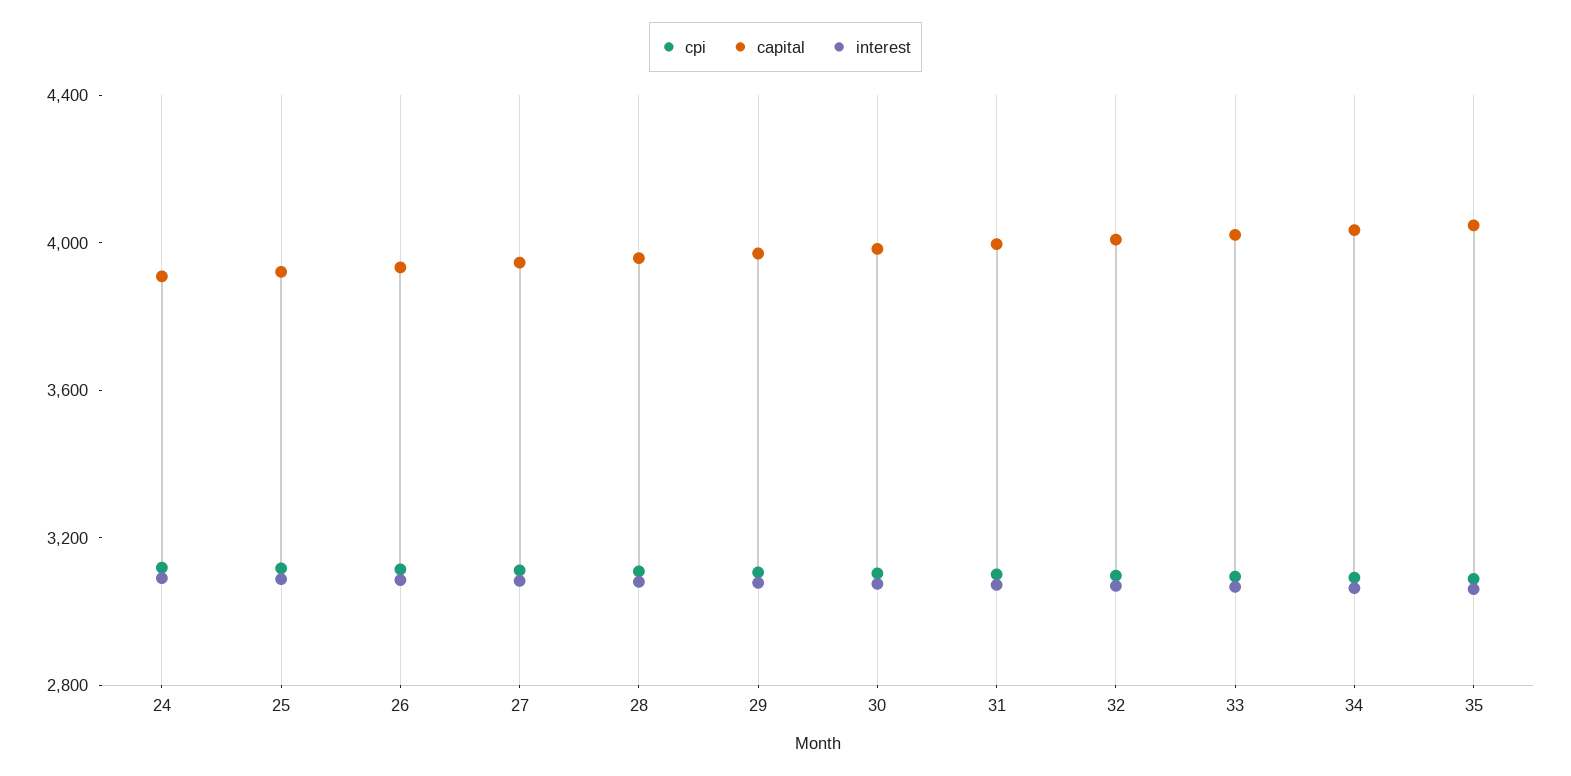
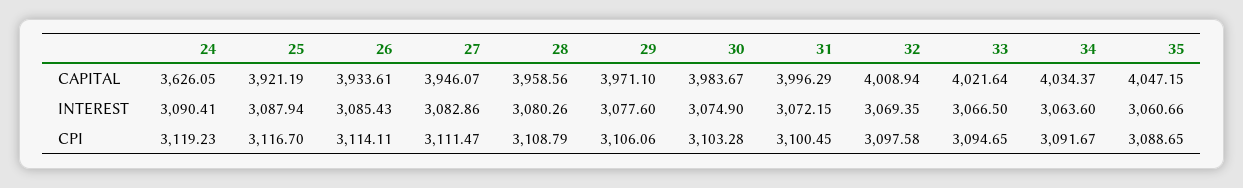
capital, 24: 3900 -> 3626.05

